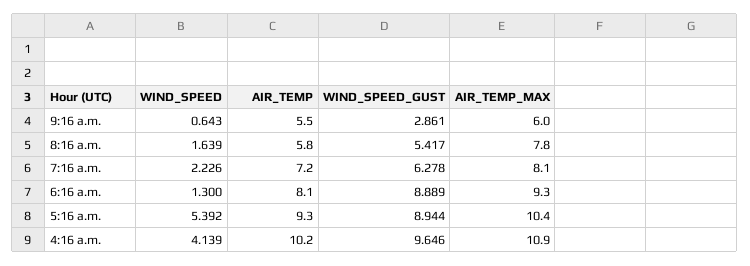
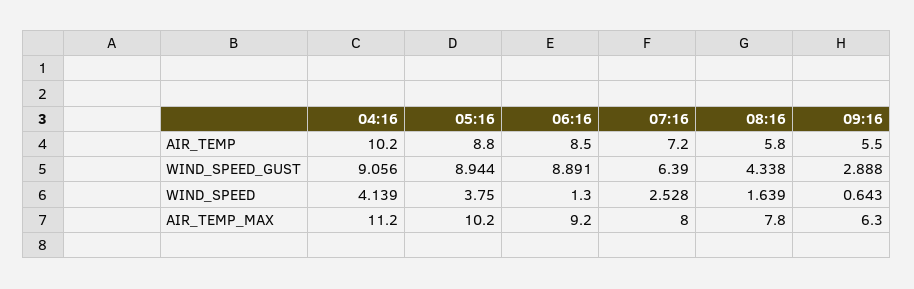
WIND_SPEED_GUST, 9:16 a.m.: 2.861 -> 2.888
AIR_TEMP_MAX, 9:16 a.m.: 6 -> 6.3
WIND_SPEED_GUST, 8:16 a.m.: 5.417 -> 4.338
WIND_SPEED, 7:16 a.m.: 2.226 -> 2.528
WIND_SPEED_GUST, 7:16 a.m.: 6.278 -> 6.39
AIR_TEMP_MAX, 7:16 a.m.: 8.1 -> 8
AIR_TEMP, 6:16 a.m.: 8.1 -> 8.5
WIND_SPEED_GUST, 6:16 a.m.: 8.889 -> 8.891
AIR_TEMP_MAX, 6:16 a.m.: 9.3 -> 9.2
WIND_SPEED, 5:16 a.m.: 5.392 -> 3.75
AIR_TEMP, 5:16 a.m.: 9.3 -> 8.8
AIR_TEMP_MAX, 5:16 a.m.: 10.4 -> 10.2
WIND_SPEED_GUST, 4:16 a.m.: 9.646 -> 9.056
AIR_TEMP_MAX, 4:16 a.m.: 10.9 -> 11.2

